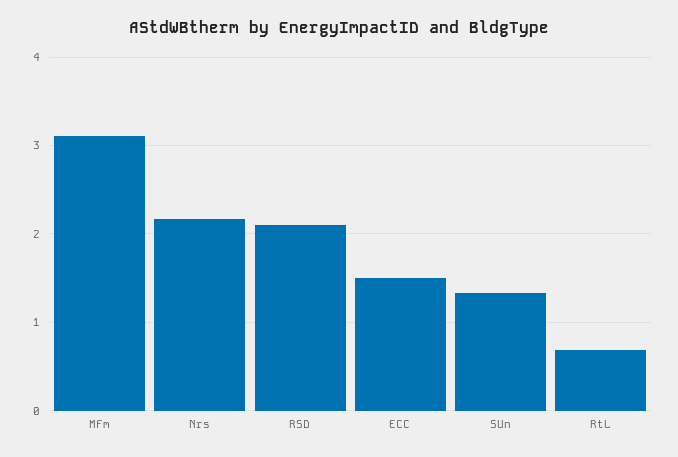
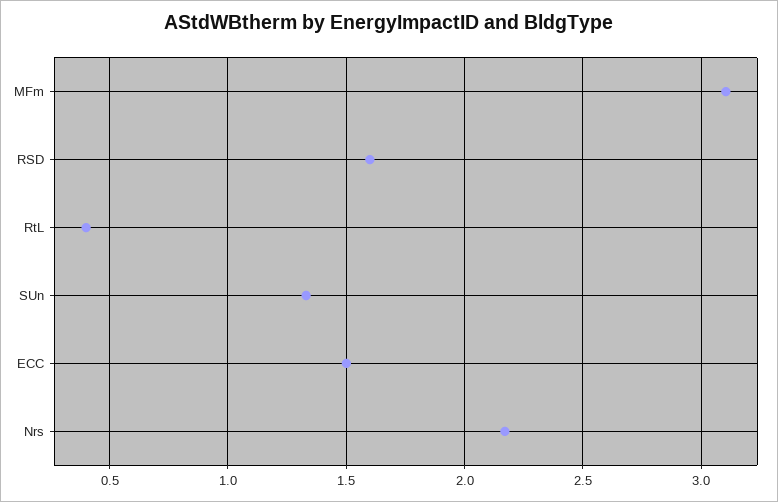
RSD: 2.1 -> 1.6
RtL: 0.7 -> 0.4

